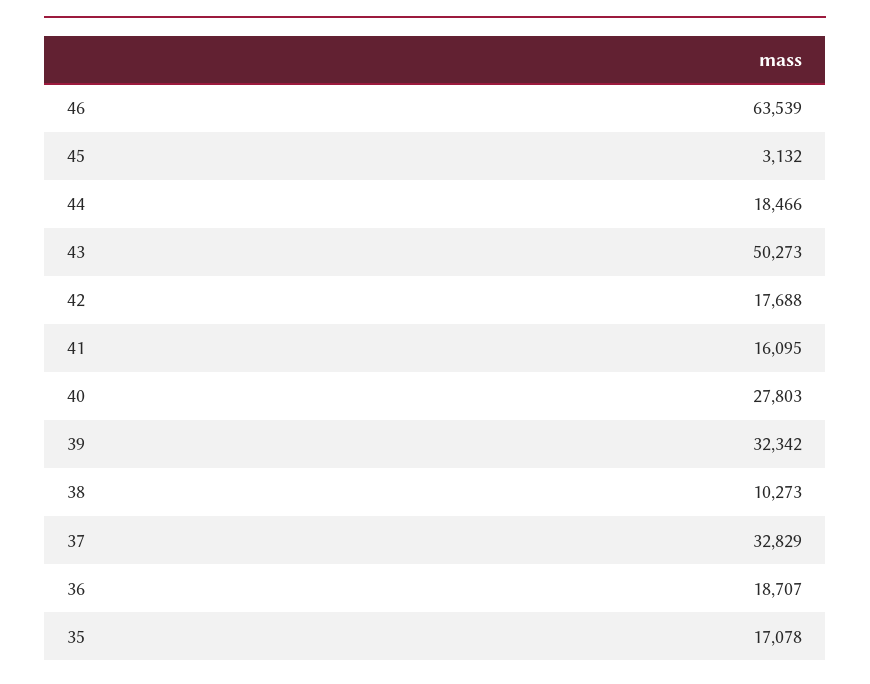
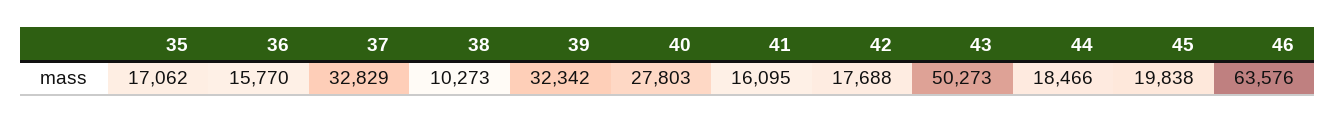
46: 63539 -> 63576
45: 3132 -> 19838
36: 18707 -> 15770
35: 17078 -> 17062

